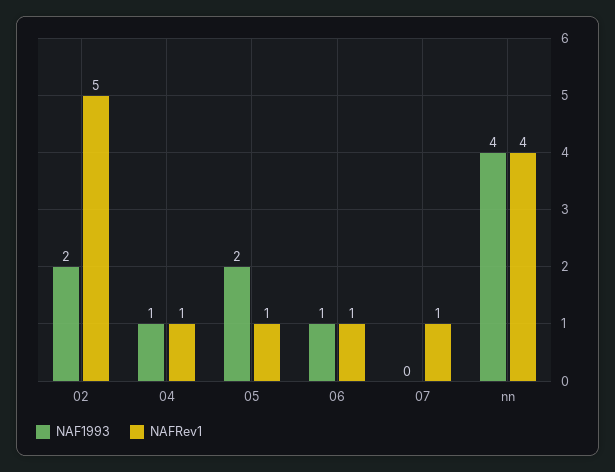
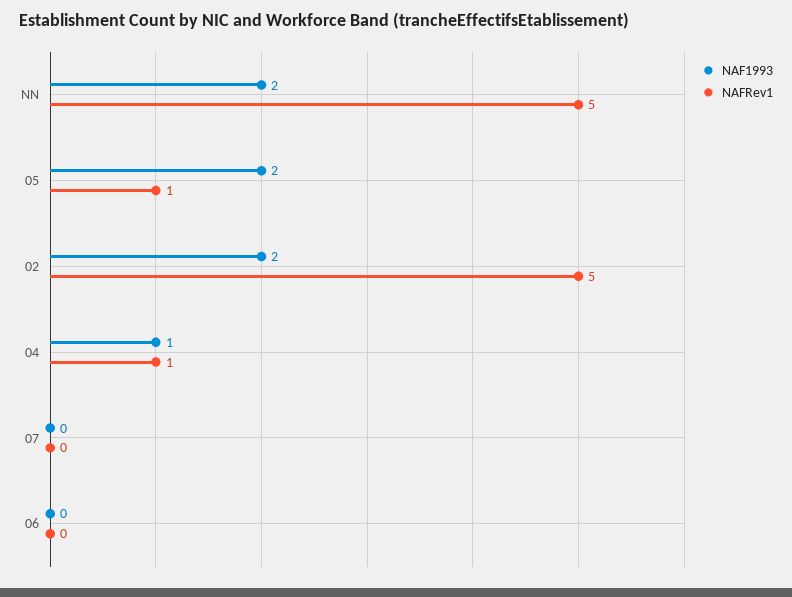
NAF1993, 06: 1 -> 0
NAFRev1, 06: 1 -> 0
NAFRev1, 07: 1 -> 0
NAF1993, nn: 4 -> 2
NAFRev1, nn: 4 -> 5

